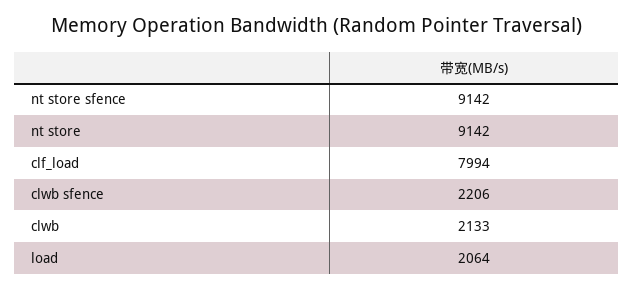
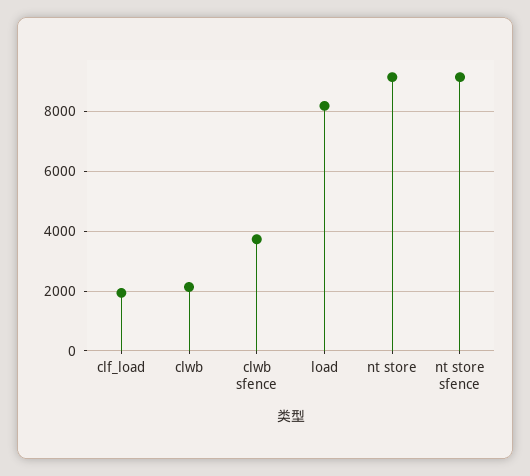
clf_load: 7994 -> 2000
clwb sfence: 2206 -> 3750
load: 2064 -> 8250

